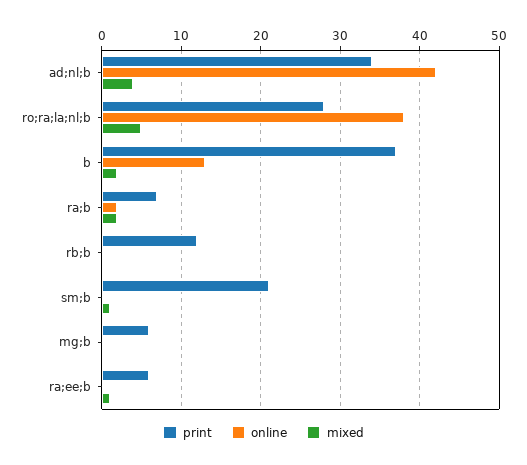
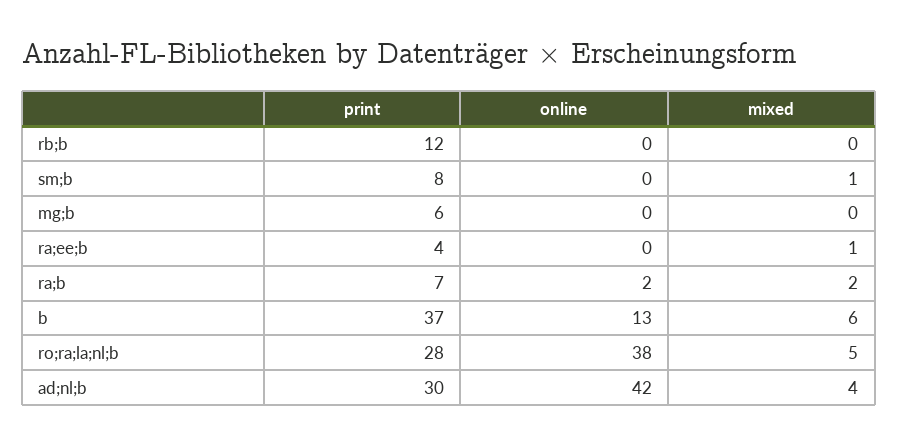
print, ad;nl;b: 34 -> 30
mixed, b: 2 -> 6
print, sm;b: 21 -> 8
print, ra;ee;b: 6 -> 4

